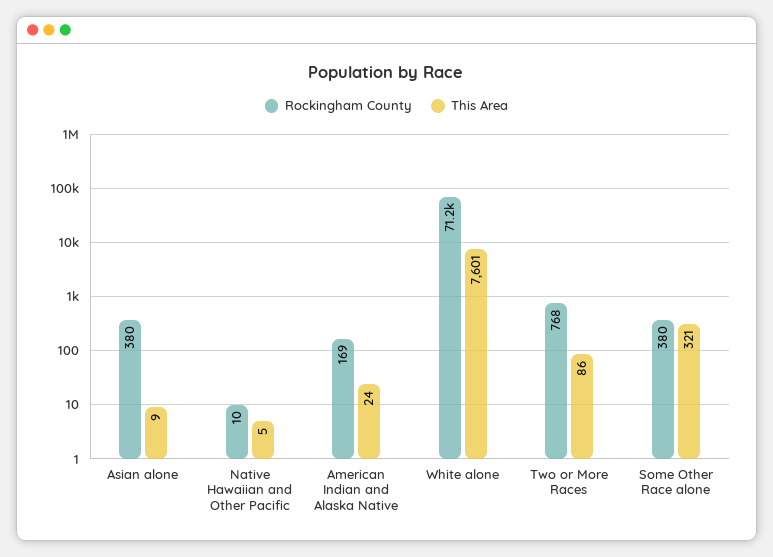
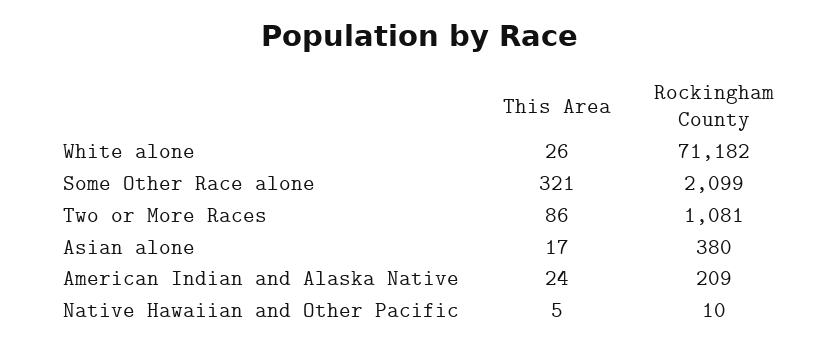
This Area, Asian alone: 9 -> 17
Rockingham County, American Indian and Alaska Native: 169 -> 209
This Area, White alone: 7601 -> 26
Rockingham County, Two or More Races: 768 -> 1081
Rockingham County, Some Other Race alone: 380 -> 2099

